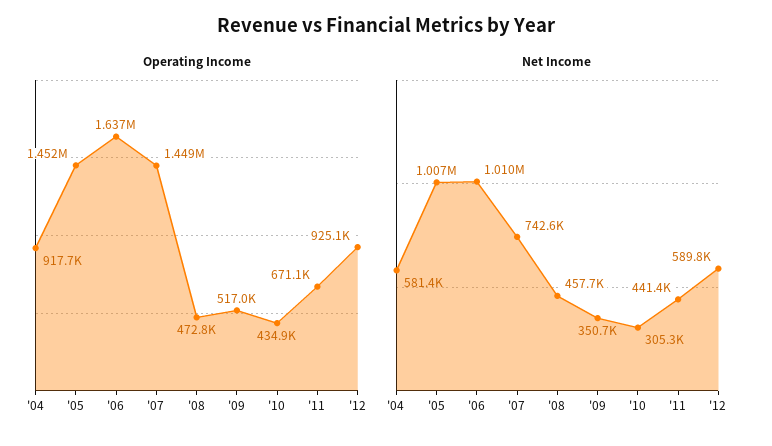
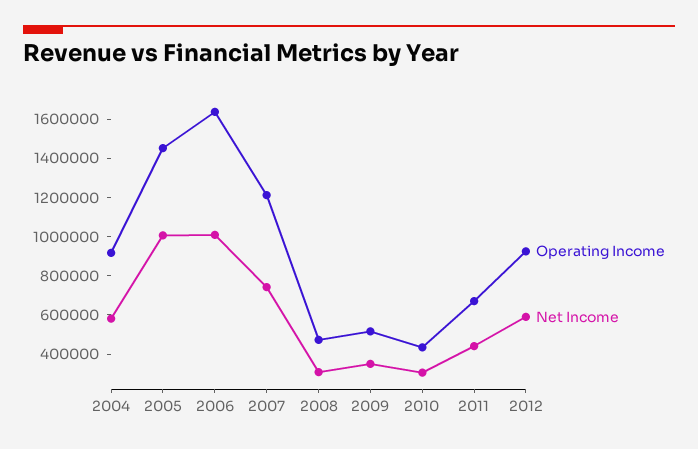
Operating Income, '07: 1449000 -> 1200000
Net Income, '08: 457700 -> 300000

